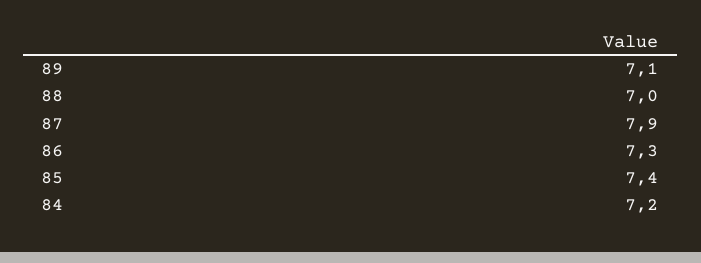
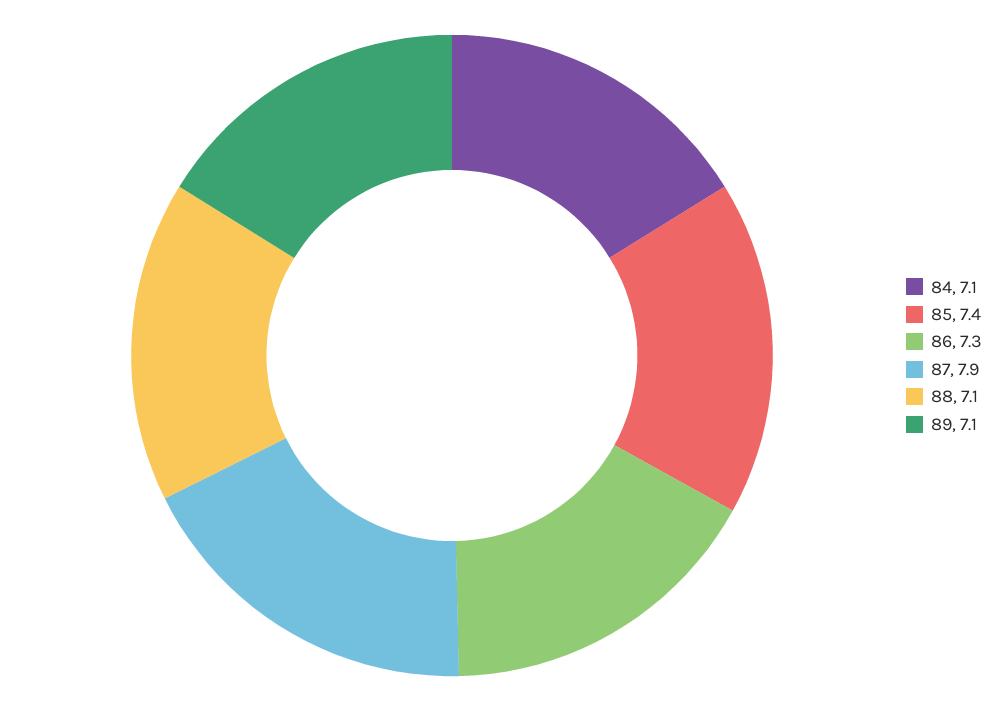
88: 7 -> 7.1
84: 7.2 -> 7.1

